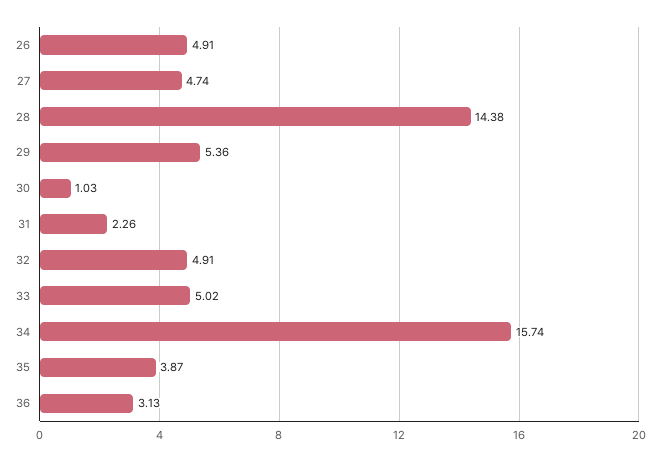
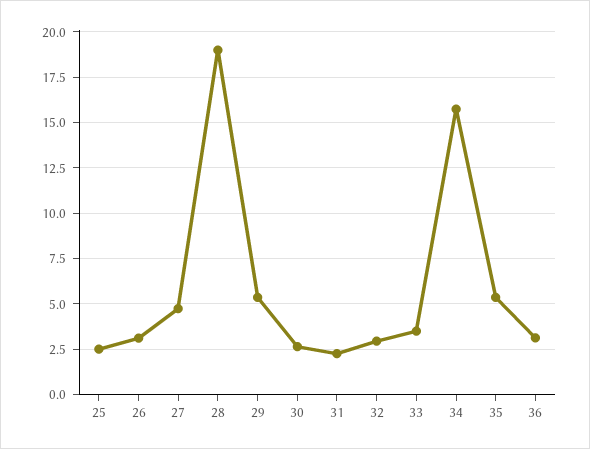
26: 4.91 -> 3
28: 14.38 -> 19
30: 1.03 -> 2.5
32: 4.91 -> 3
33: 5.02 -> 3.5
35: 3.87 -> 5.5
25: none -> 2.5

